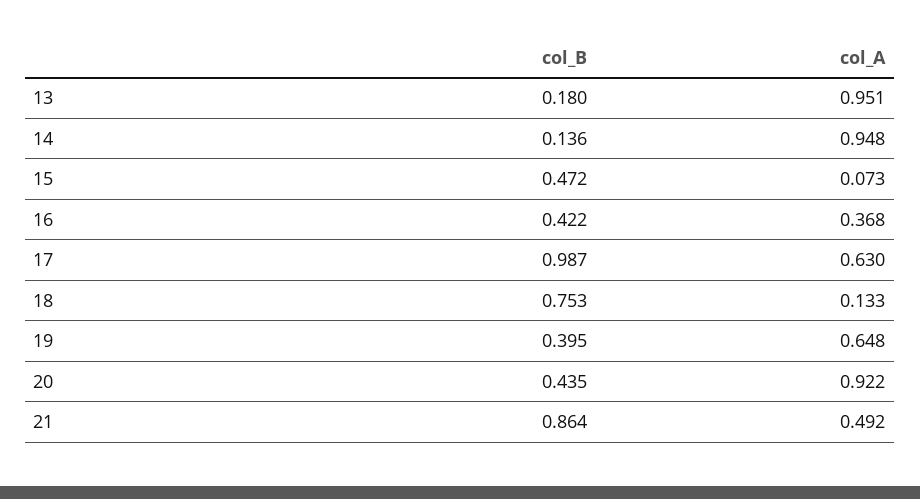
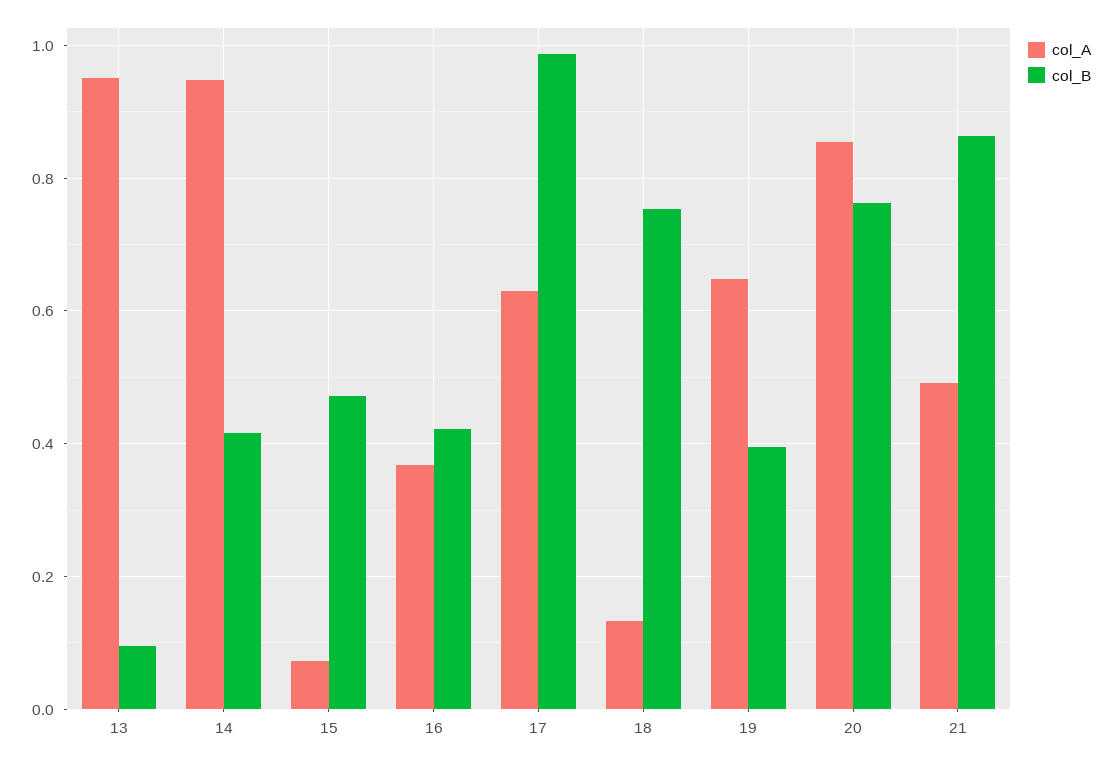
col_B, 13: 0.18 -> 0.1
col_B, 14: 0.136 -> 0.42
col_B, 20: 0.435 -> 0.76
col_A, 20: 0.922 -> 0.86

